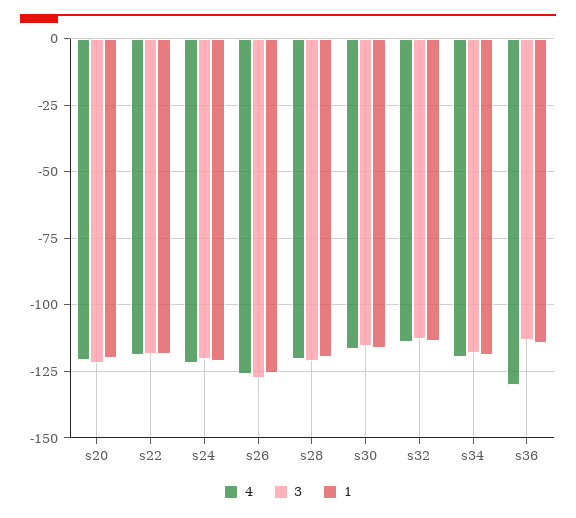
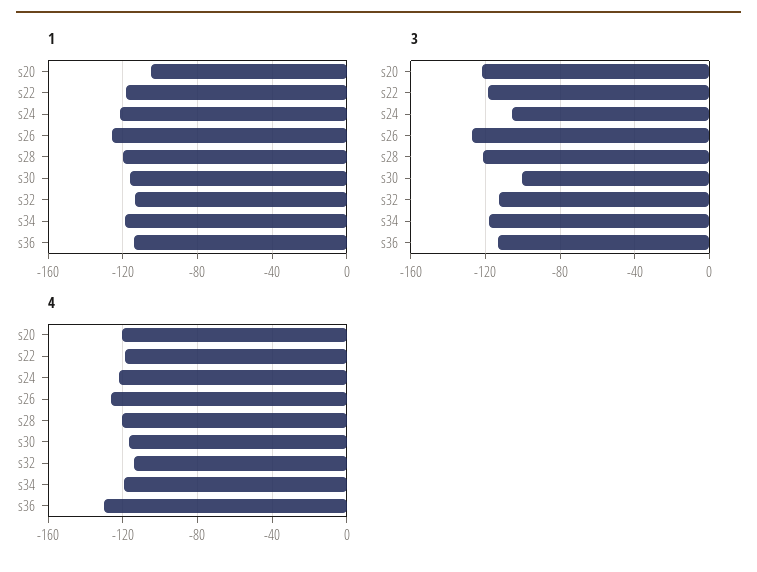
1, s20: -120 -> -105
3, s24: -120 -> -105
3, s30: -115 -> -100

